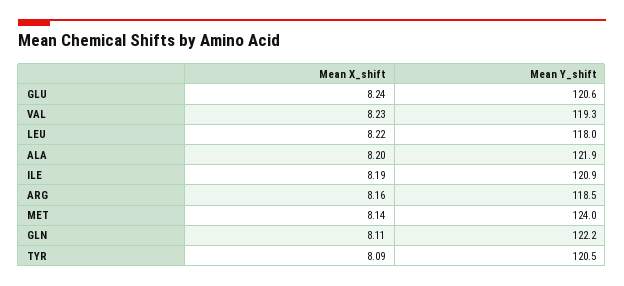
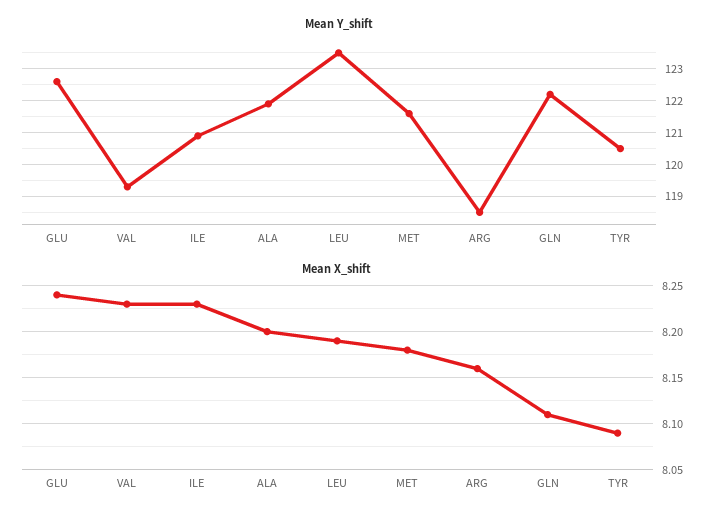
Mean Y_shift, GLU: 120.6 -> 122.5
Mean X_shift, LEU: 8.22 -> 8.19
Mean Y_shift, LEU: 118 -> 123.5
Mean X_shift, ILE: 8.19 -> 8.23
Mean X_shift, MET: 8.14 -> 8.18
Mean Y_shift, MET: 124 -> 121.5

